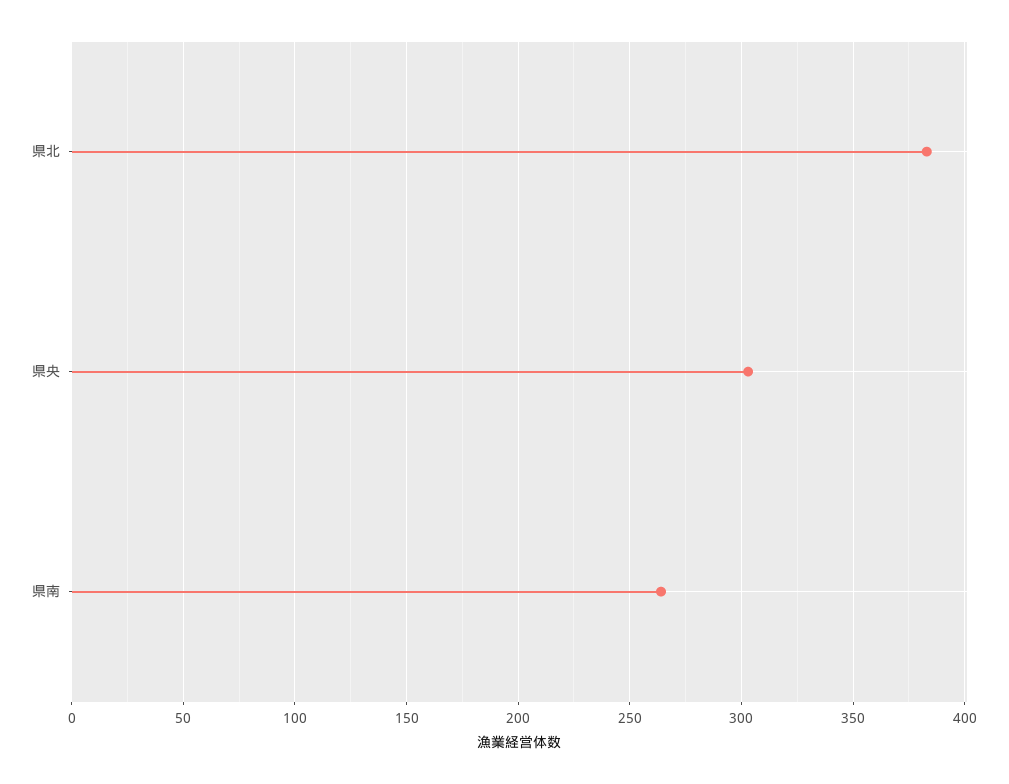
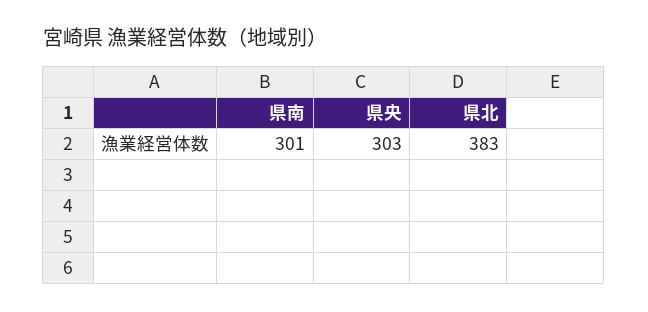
県南: 265 -> 301

